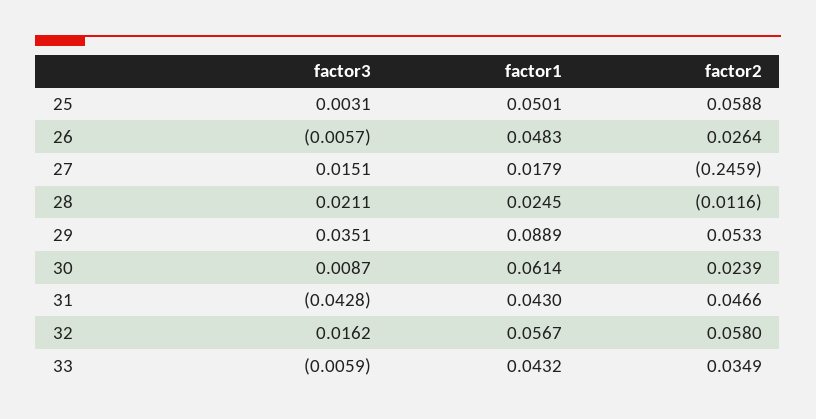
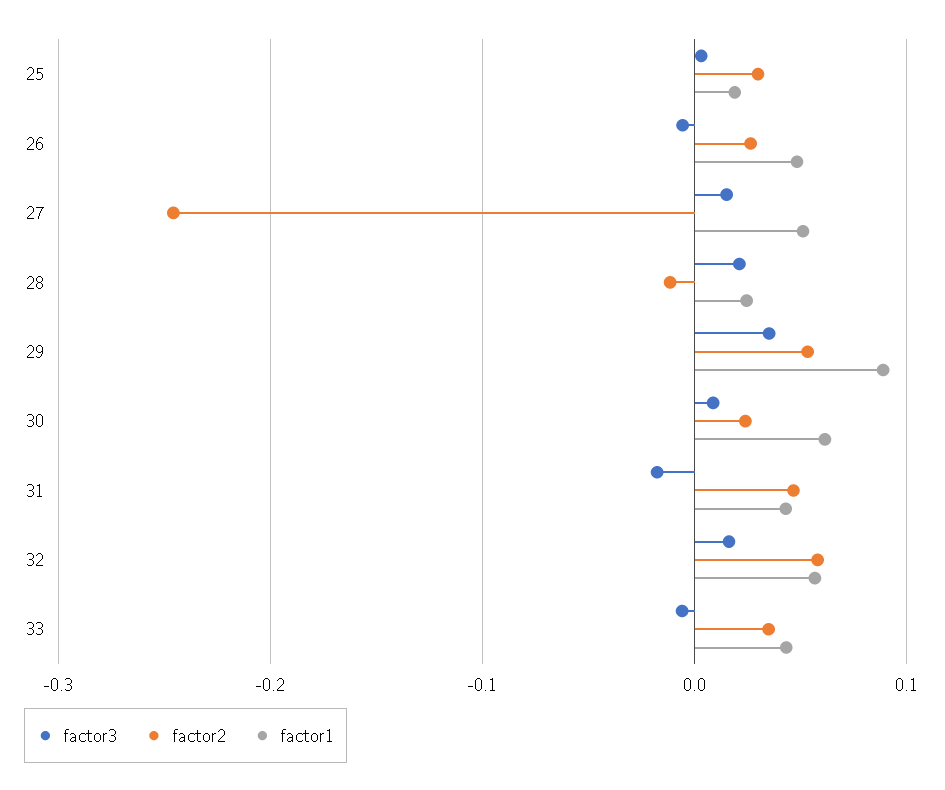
factor1, 25: 0.0501 -> 0.02
factor2, 25: 0.0588 -> 0.03
factor1, 27: 0.0179 -> 0.05
factor3, 31: -0.0428 -> -0.02

